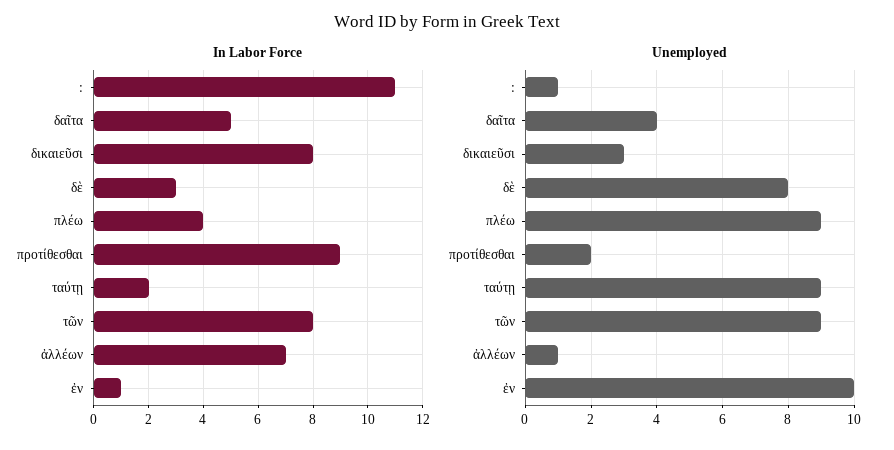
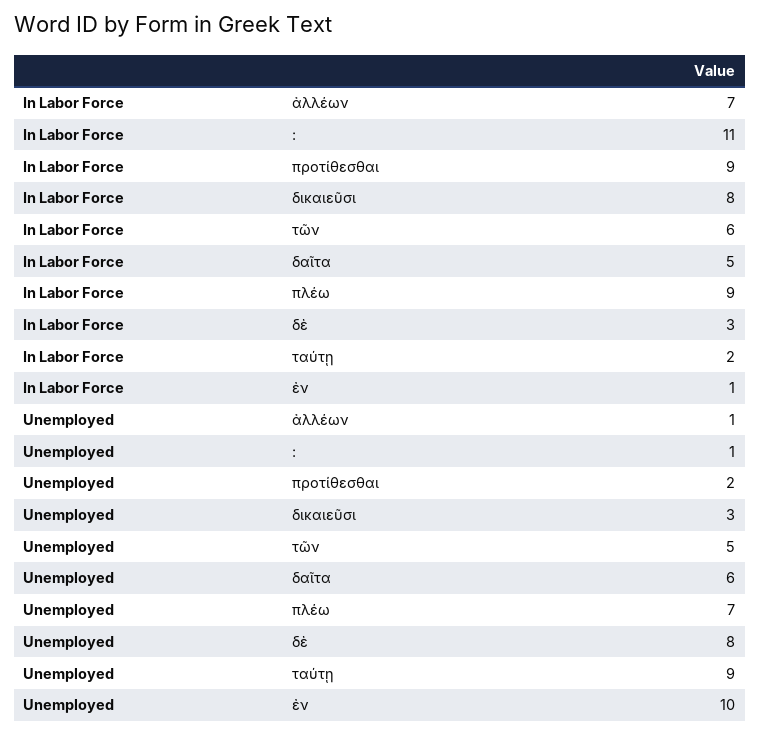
In Labor Force, πλέω: 4 -> 9
In Labor Force, τῶν: 8 -> 6
Unemployed, δαῖτα: 4 -> 6
Unemployed, πλέω: 9 -> 7
Unemployed, τῶν: 9 -> 5

